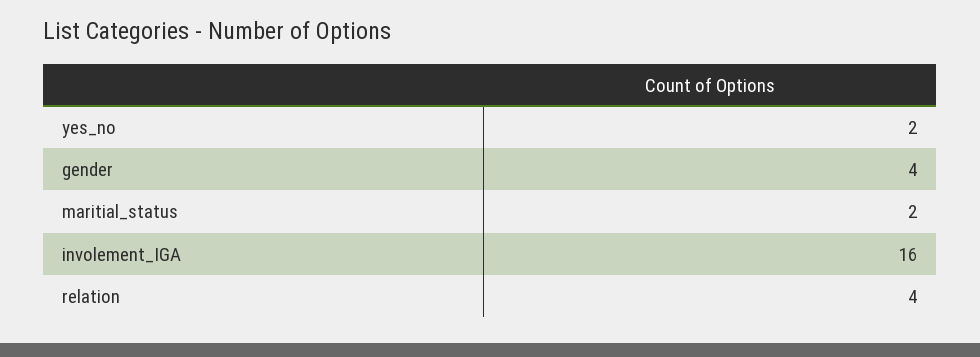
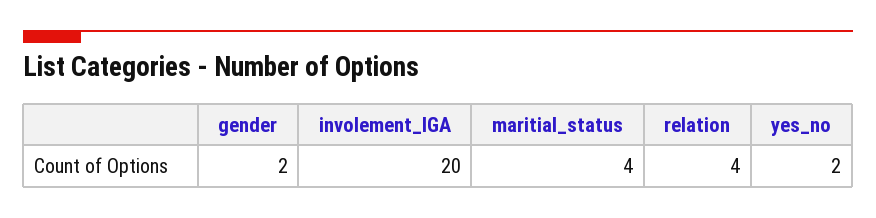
gender: 4 -> 2
maritial_status: 2 -> 4
involement_IGA: 16 -> 20

